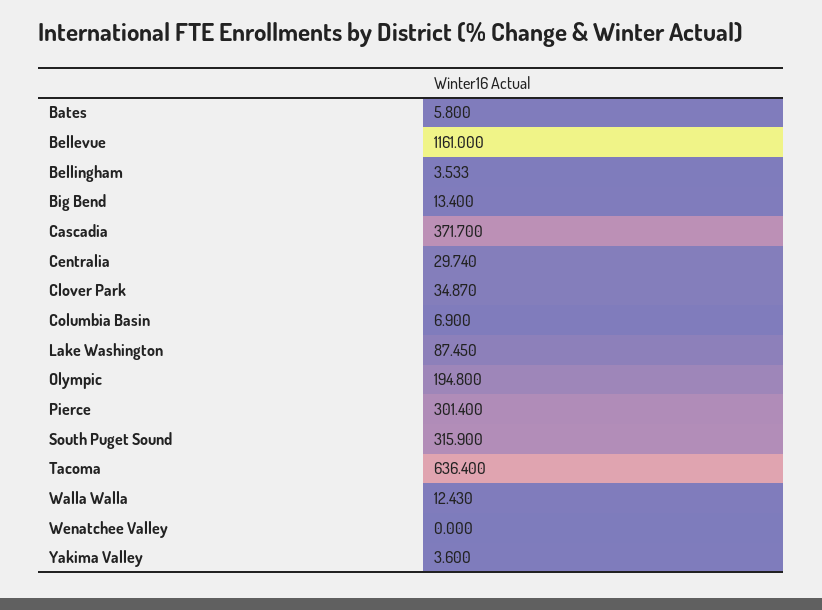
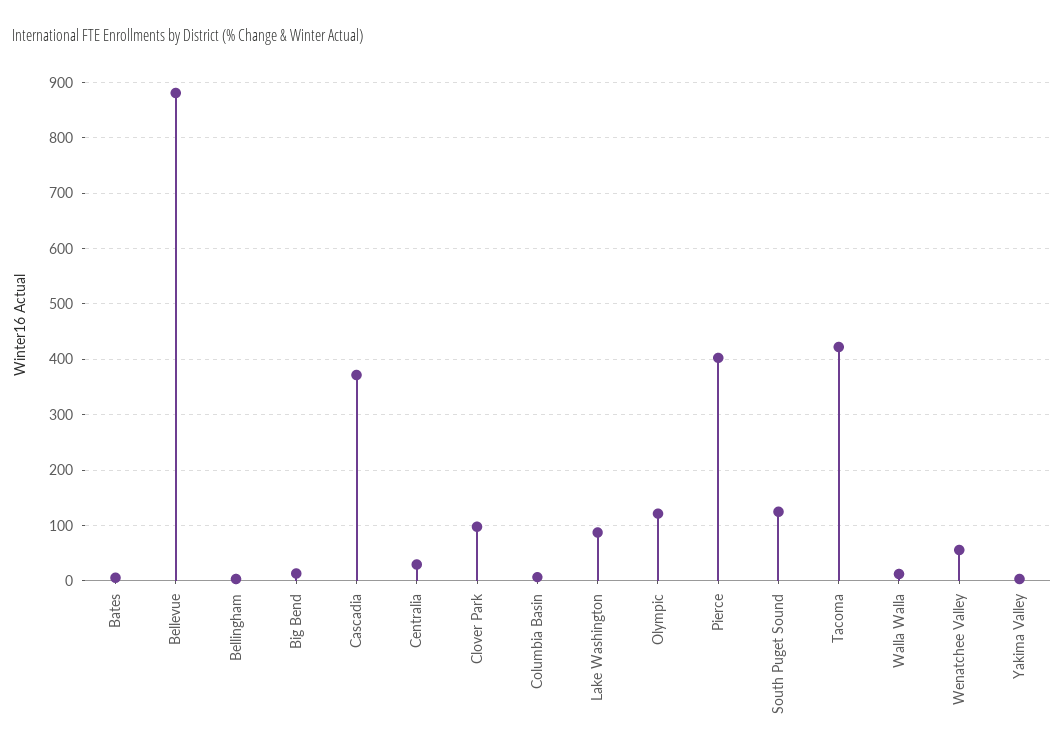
Bellevue: 1161 -> 880
Clover Park: 34.87 -> 100
Olympic: 194.8 -> 120
Pierce: 301.4 -> 400
South Puget Sound: 315.9 -> 120
Tacoma: 636.4 -> 420
Wenatchee Valley: 0 -> 60

